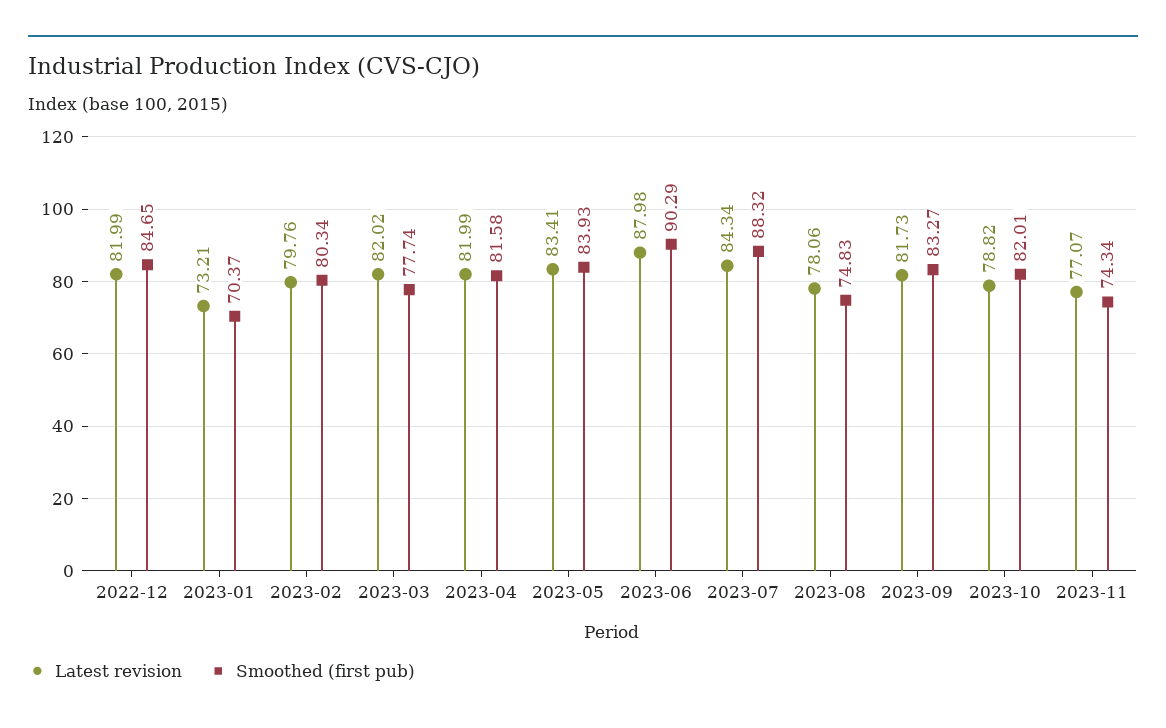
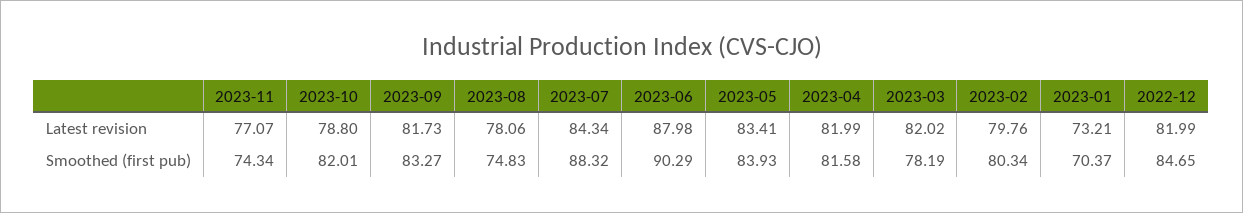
Smoothed (first pub), 2023-03: 77.74 -> 78.19
Latest revision, 2023-10: 78.82 -> 78.8

